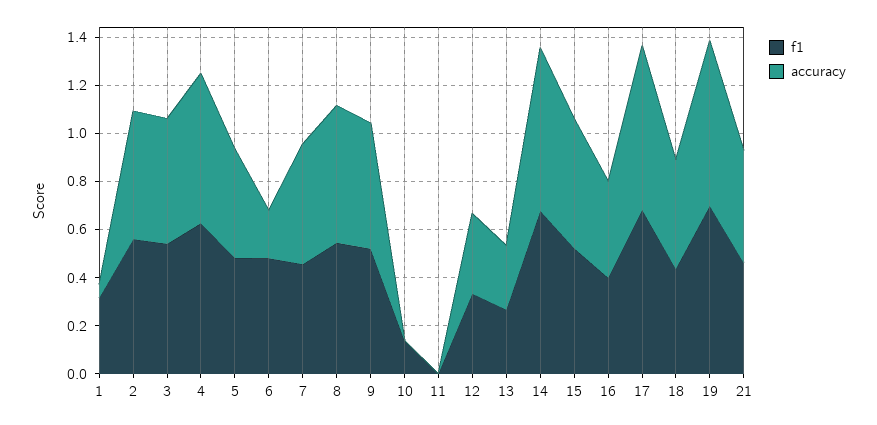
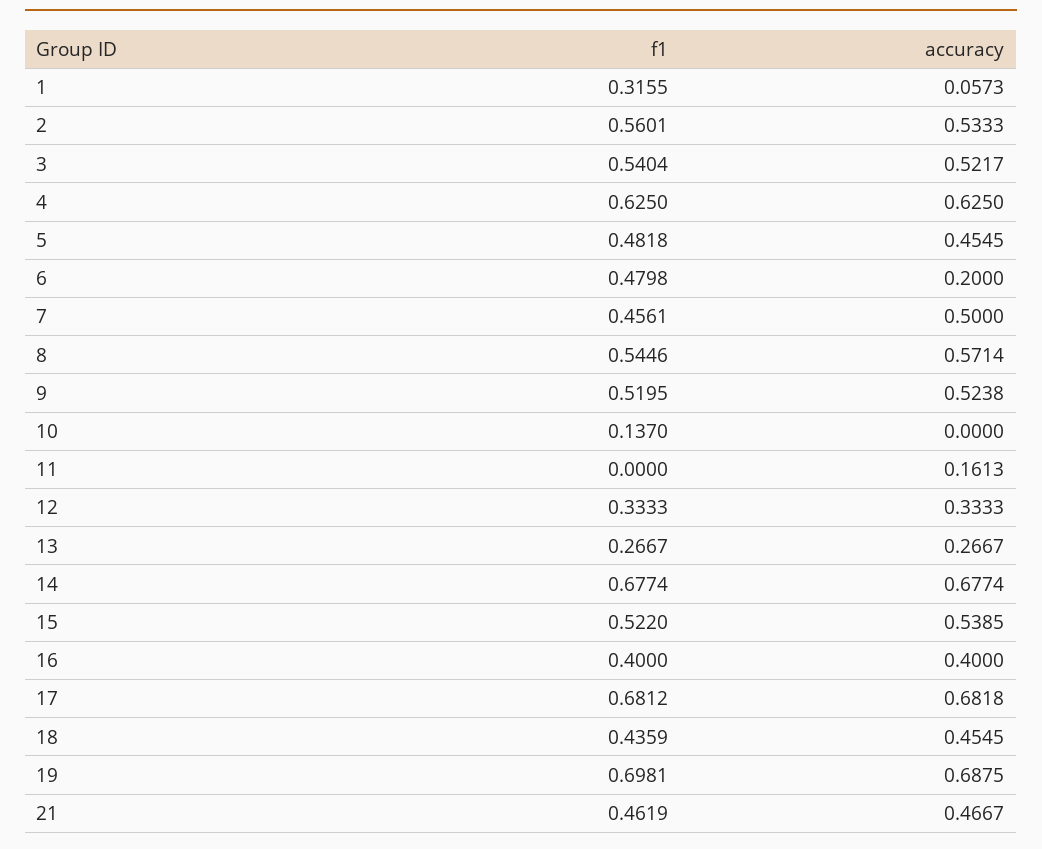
accuracy, 11: 0 -> 0.1613

